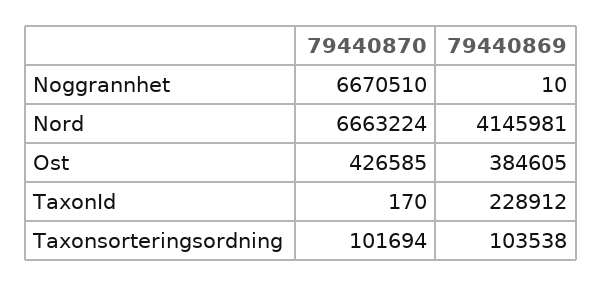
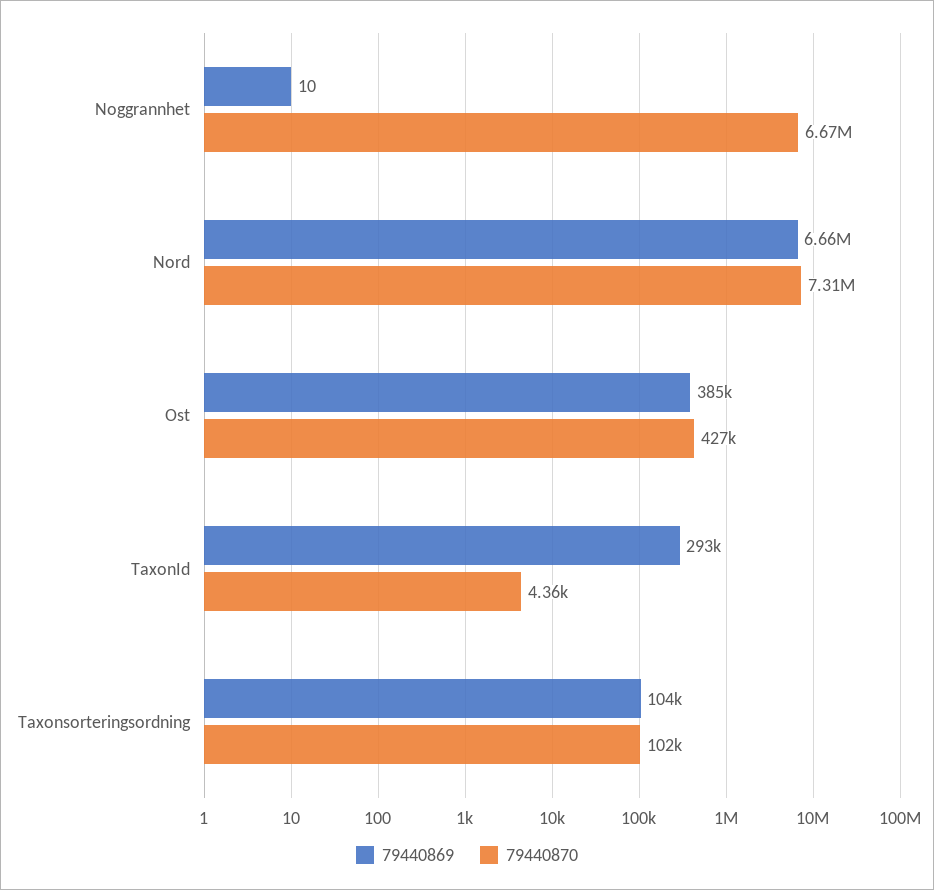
79440870, Nord: 6663224 -> 7310000
79440869, Nord: 4145981 -> 6660000
79440870, TaxonId: 170 -> 4360
79440869, TaxonId: 228912 -> 293000

